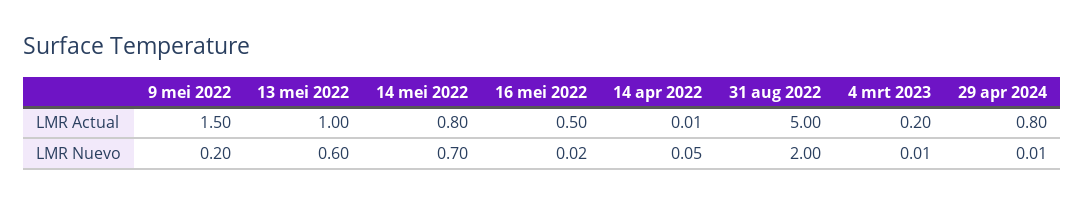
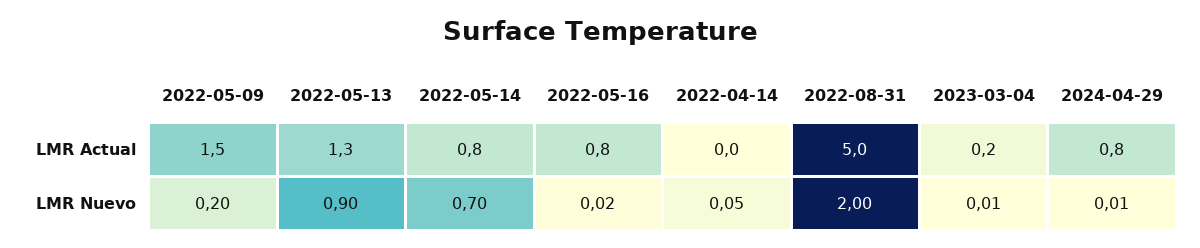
13 mei 2022, LMR Actual: 1 -> 1.3
16 mei 2022, LMR Actual: 0.5 -> 0.8
13 mei 2022, LMR Nuevo: 0.6 -> 0.9

